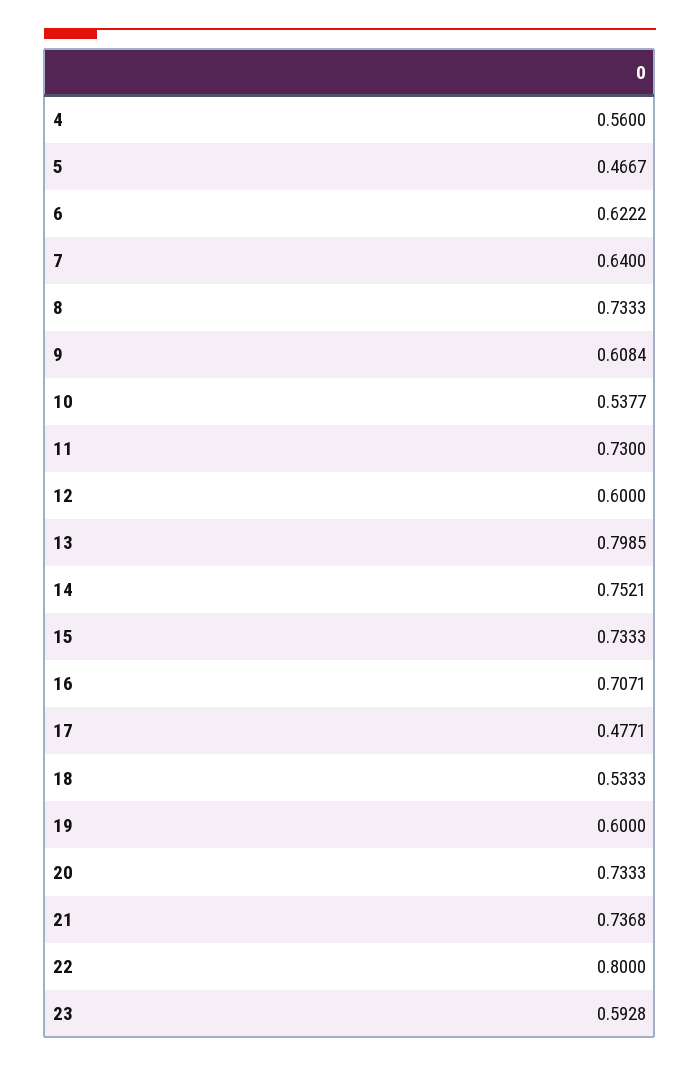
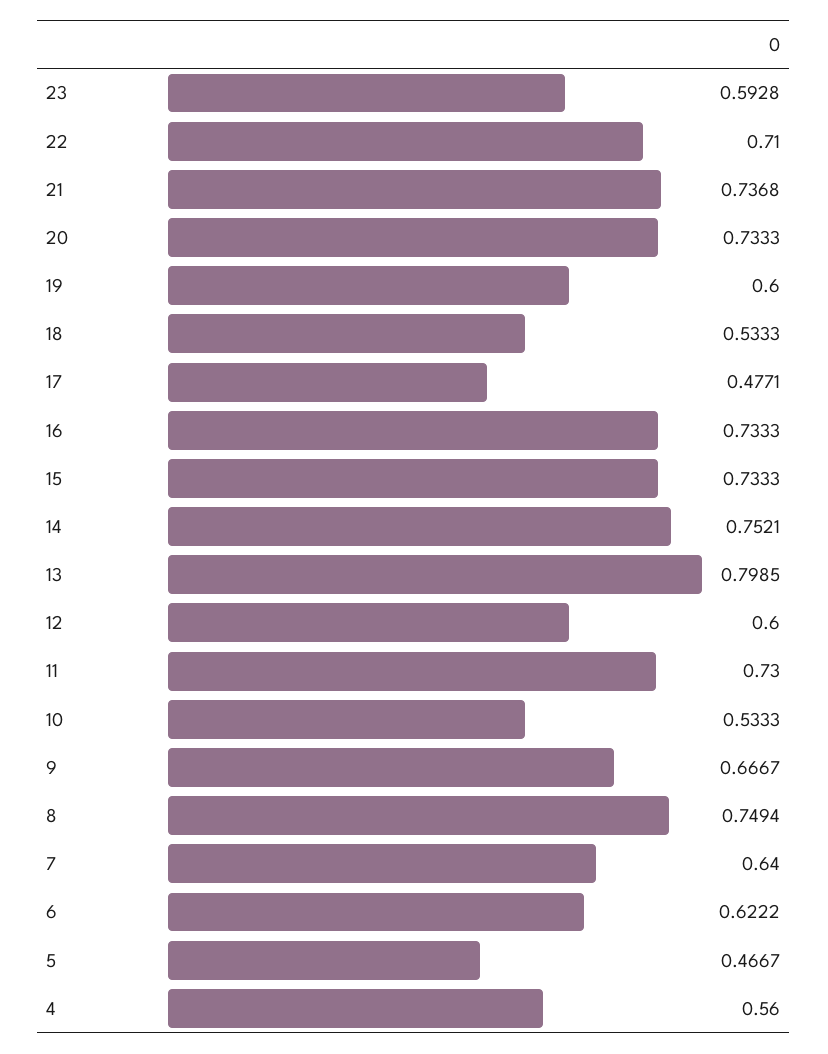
8: 0.7333 -> 0.7494
9: 0.6084 -> 0.6667
10: 0.5377 -> 0.5333
16: 0.7071 -> 0.7333
22: 0.8 -> 0.71

